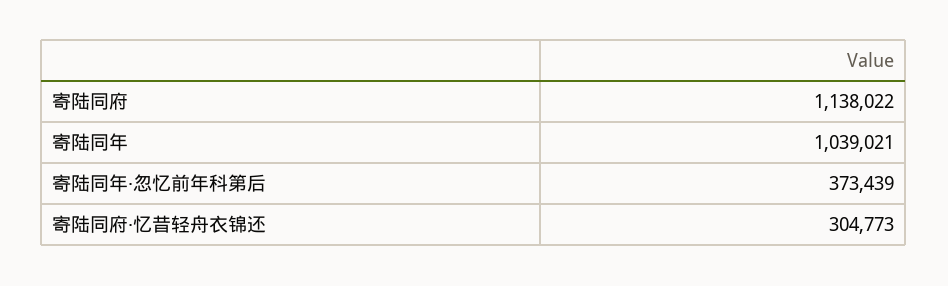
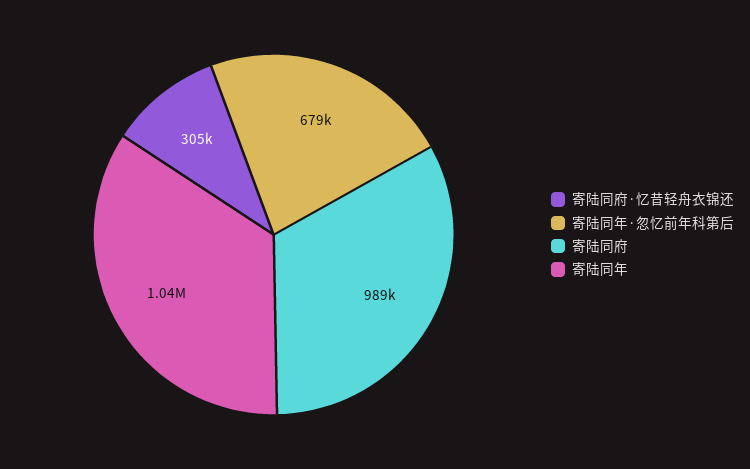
寄陆同府: 1138022 -> 989000
寄陆同年·忽忆前年科第后: 373439 -> 679000

